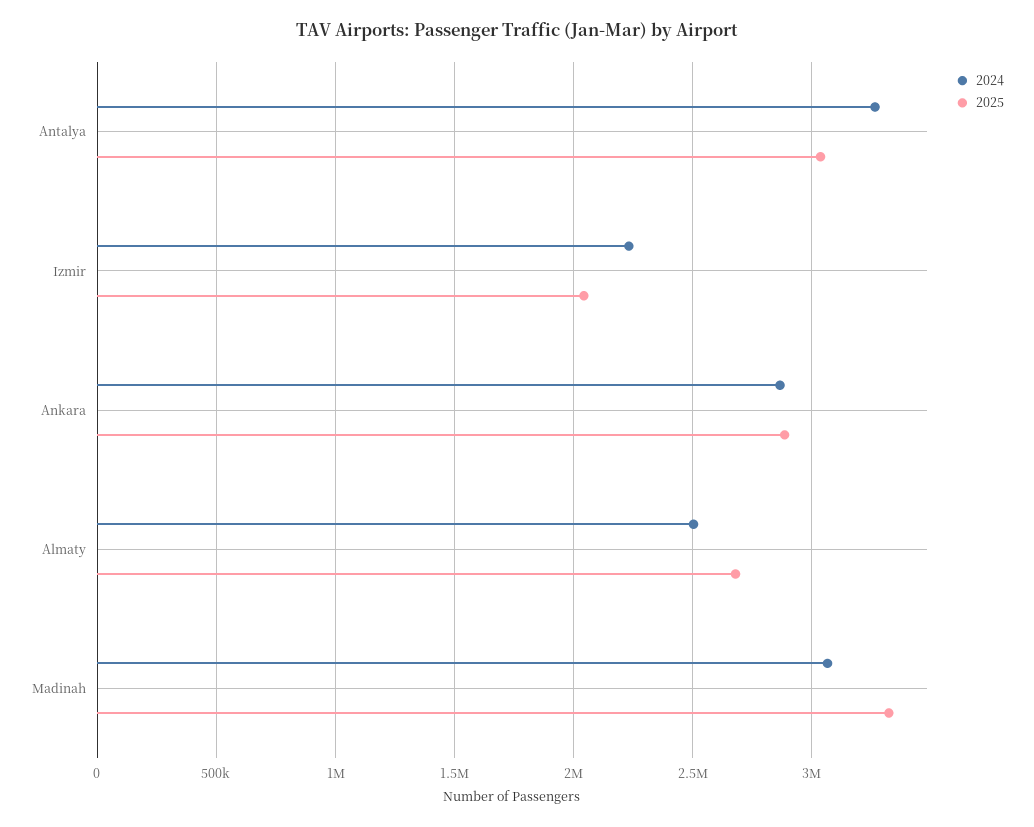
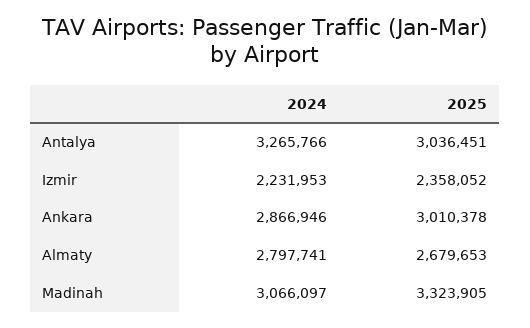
2025, Izmir: 2050000 -> 2358052
2025, Ankara: 2900000 -> 3010378
2024, Almaty: 2500000 -> 2797741

